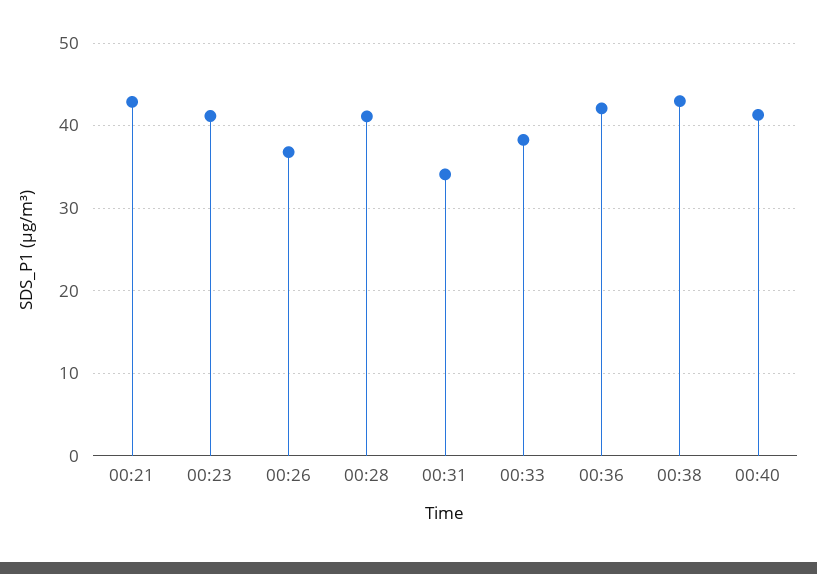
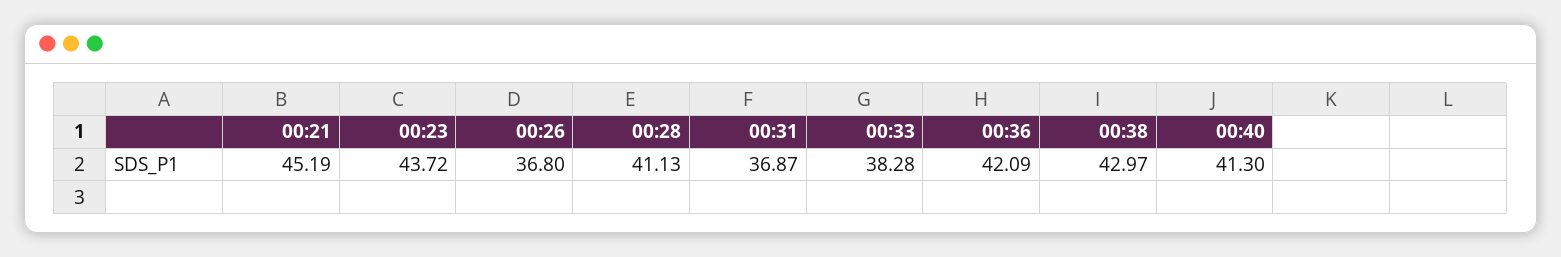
00:21: 43 -> 45.19
00:23: 41 -> 43.72
00:31: 34 -> 36.87

